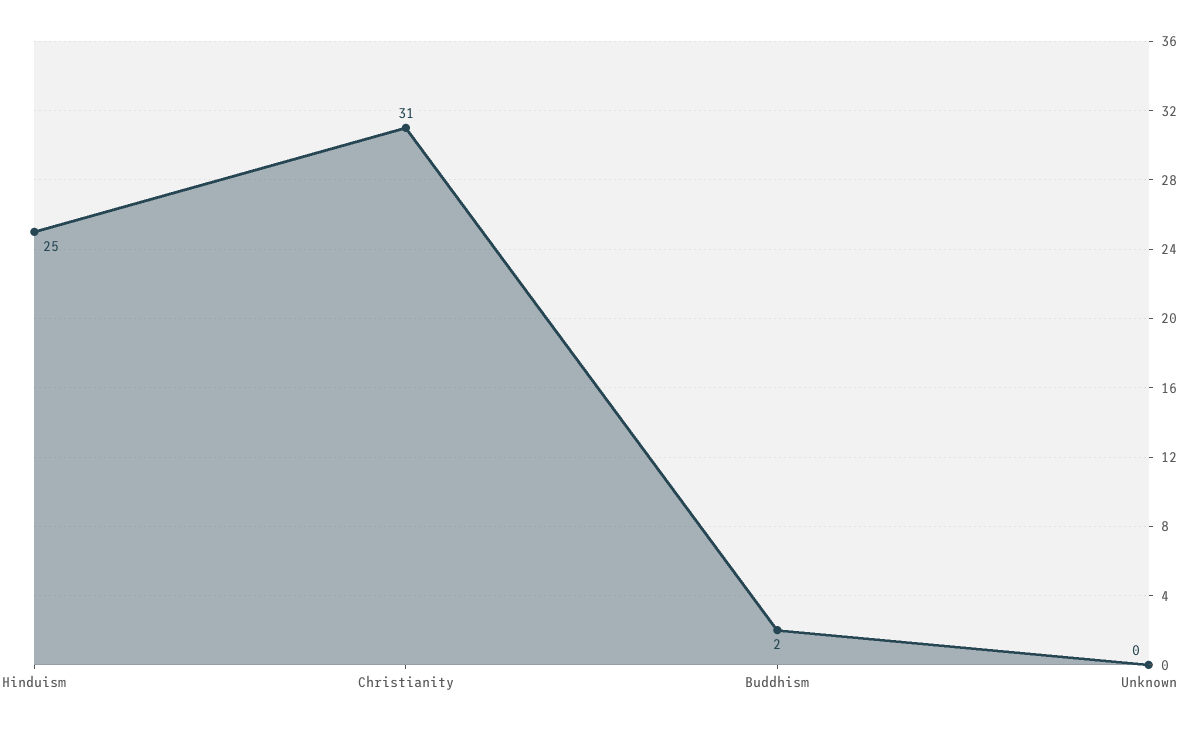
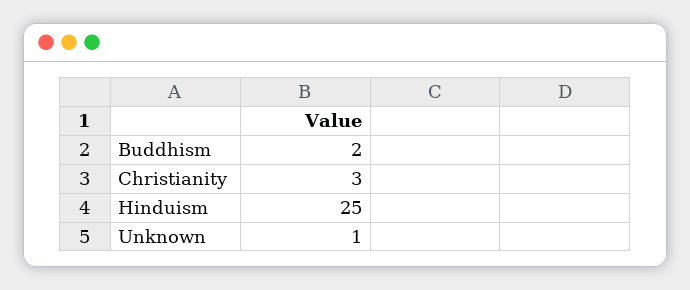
Christianity: 31 -> 3
Unknown: 0 -> 1

